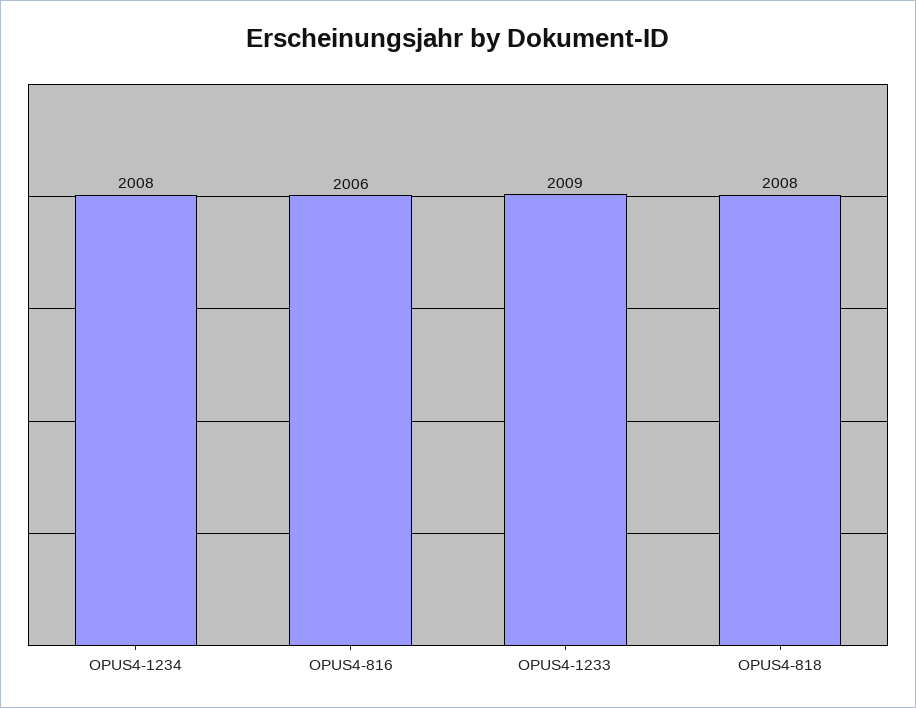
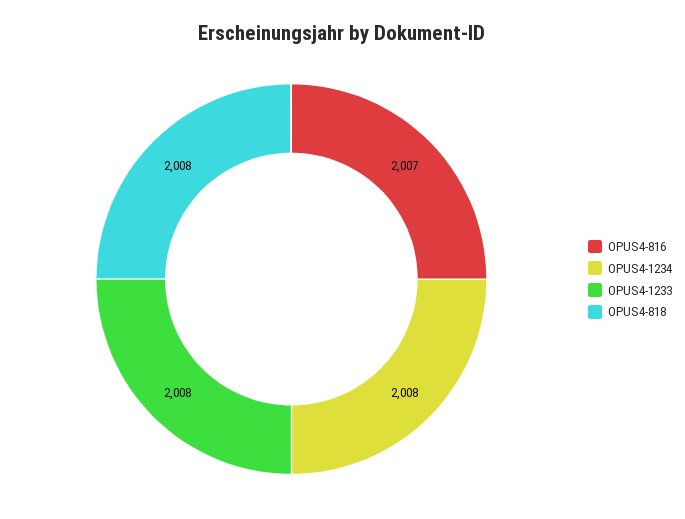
OPUS4-816: 2006 -> 2007
OPUS4-1233: 2009 -> 2008

